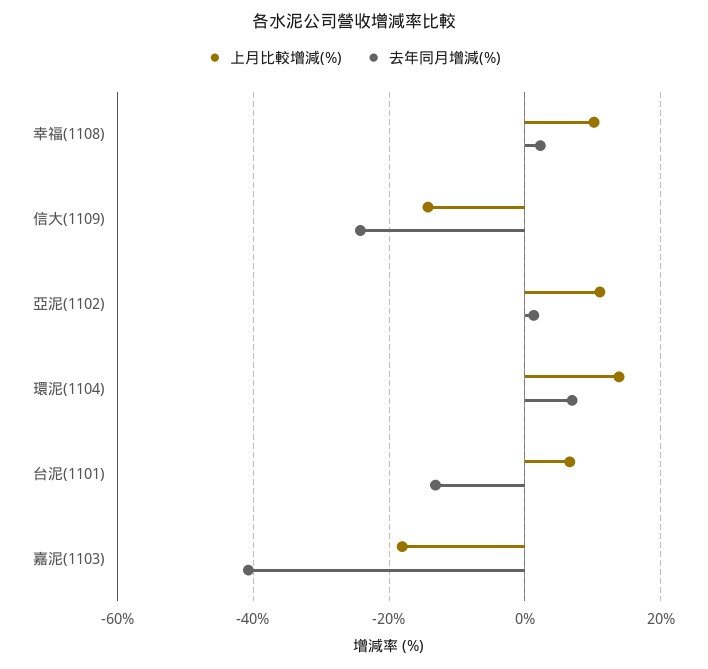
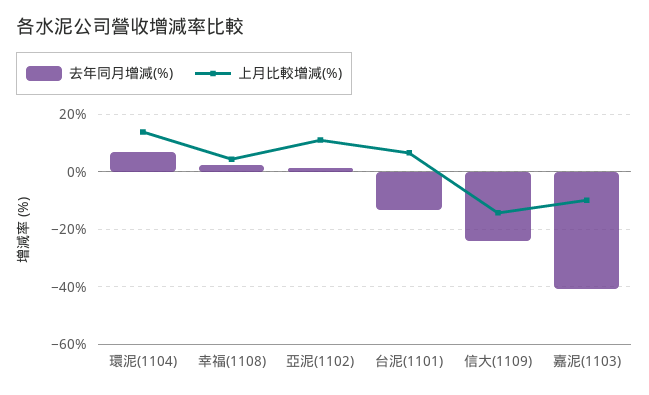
上月比較增減(%), 幸福(1108): 10 -> 5
上月比較增減(%), 嘉泥(1103): -18 -> -10

